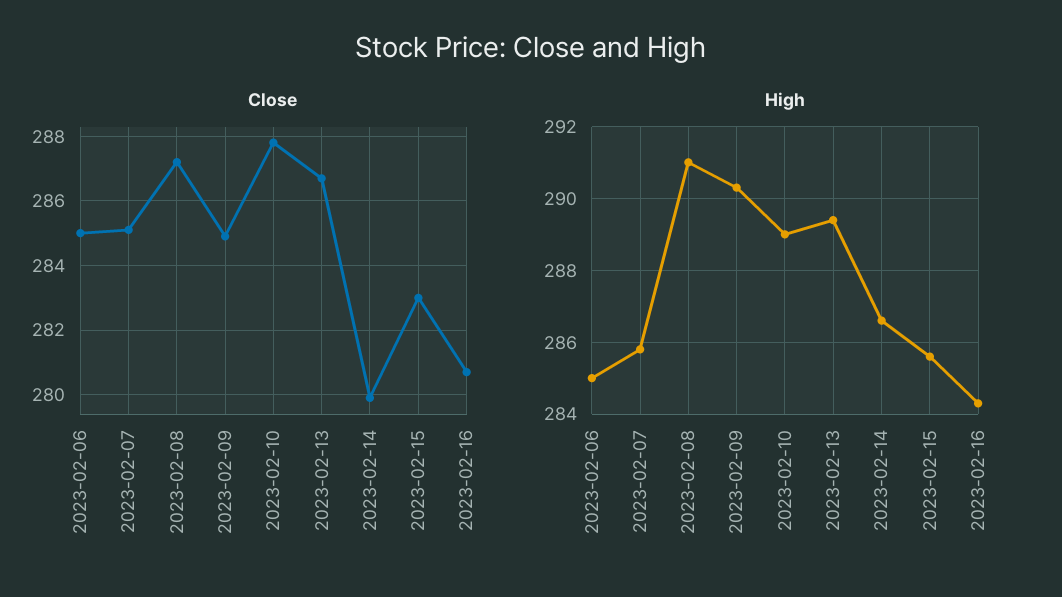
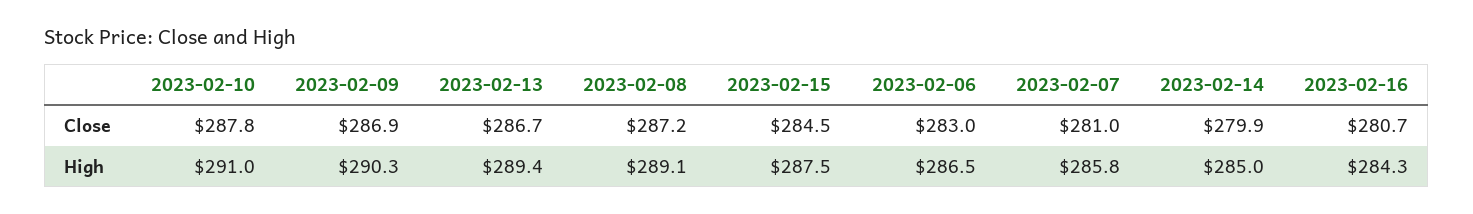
Close, 2023-02-06: 285 -> 283
Close, 2023-02-07: 285 -> 281
Close, 2023-02-09: 285 -> 286.9
Close, 2023-02-15: 283 -> 284.5
High, 2023-02-06: 285 -> 286.5
High, 2023-02-08: 291 -> 289.1
High, 2023-02-10: 289 -> 291
High, 2023-02-14: 286.5 -> 285
High, 2023-02-15: 285.5 -> 287.5

